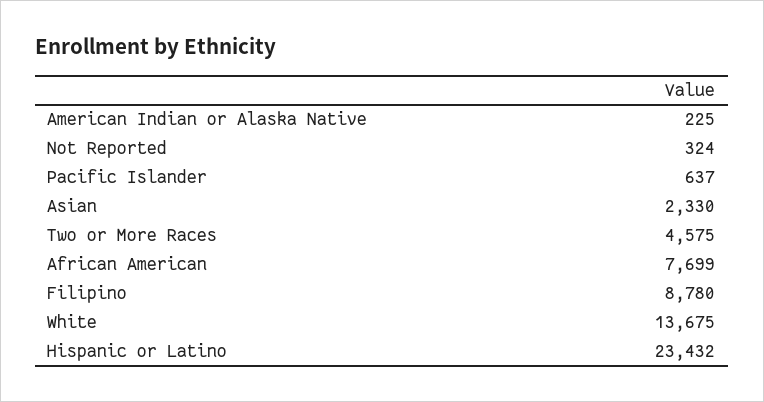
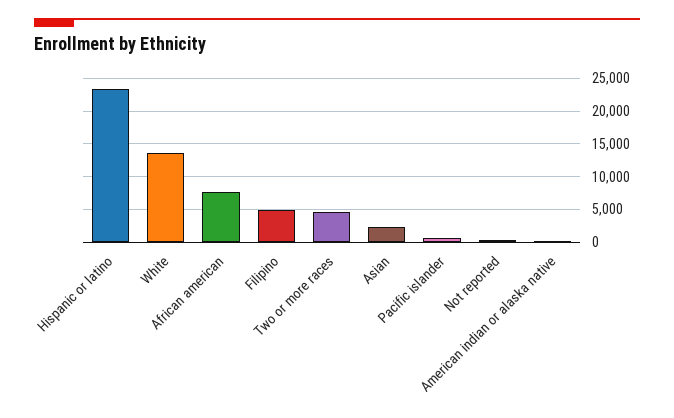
Filipino: 8780 -> 5000

